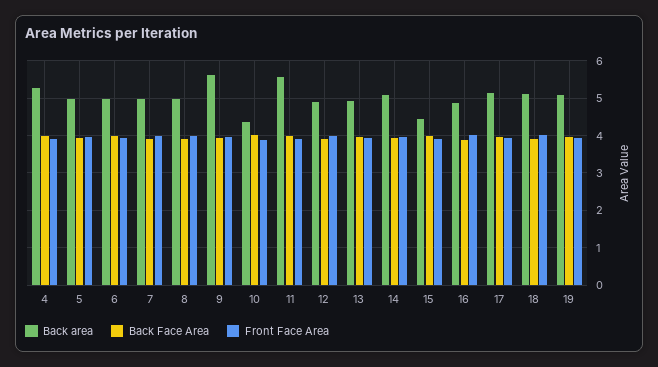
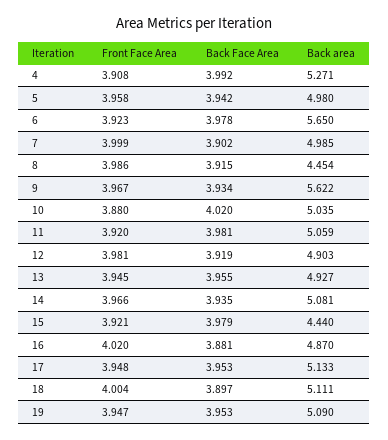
Back area, 6: 5 -> 5.65
Back area, 8: 5 -> 4.454
Back area, 10: 4.4 -> 5.035
Back area, 11: 5.6 -> 5.059

